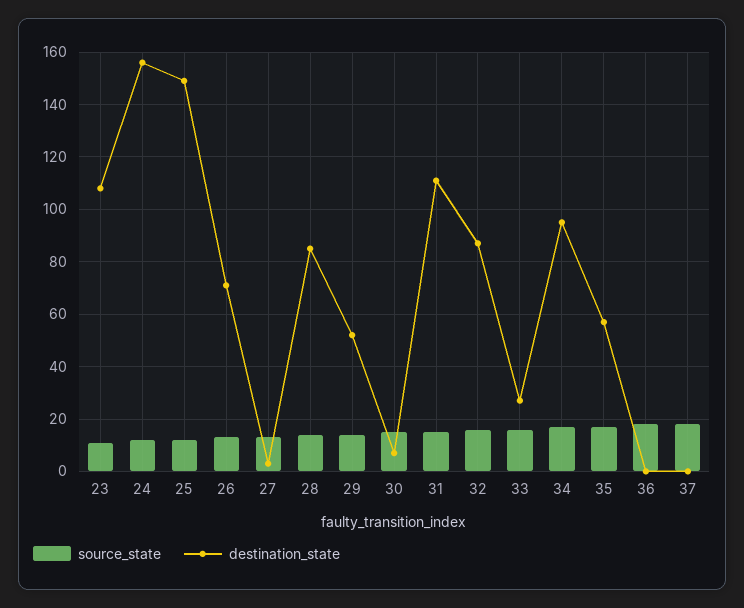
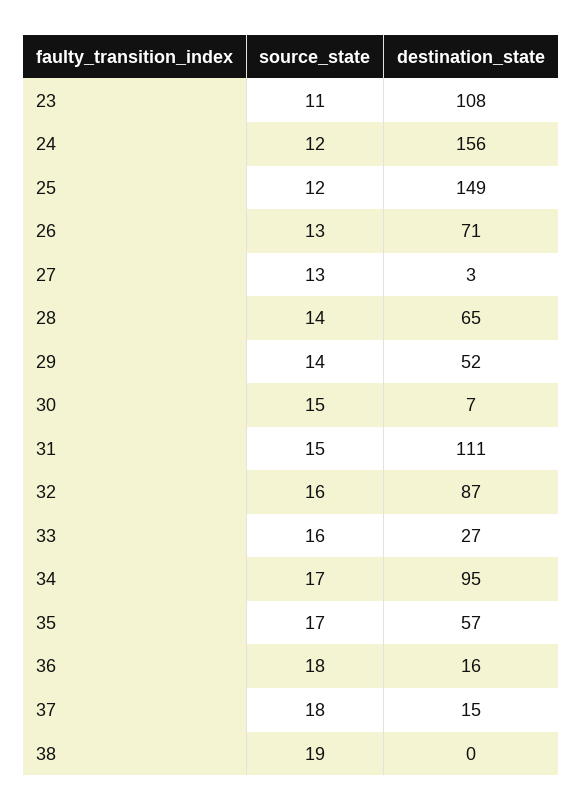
destination_state, 28: 85 -> 65
destination_state, 36: 0 -> 16
destination_state, 37: 0 -> 15
source_state, 38: none -> 19
destination_state, 38: none -> 0

